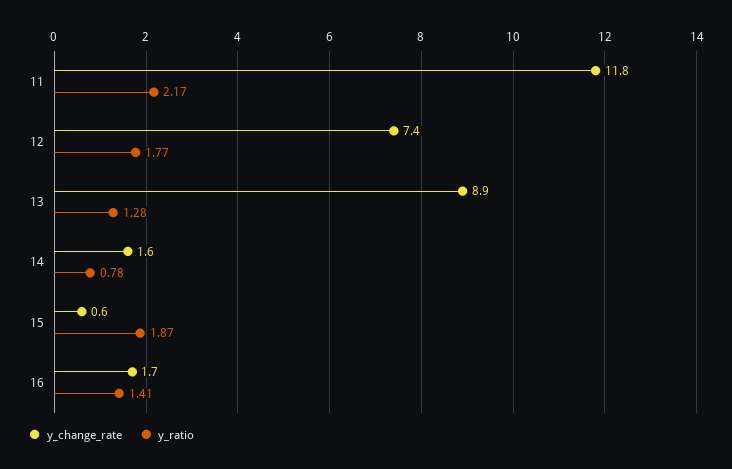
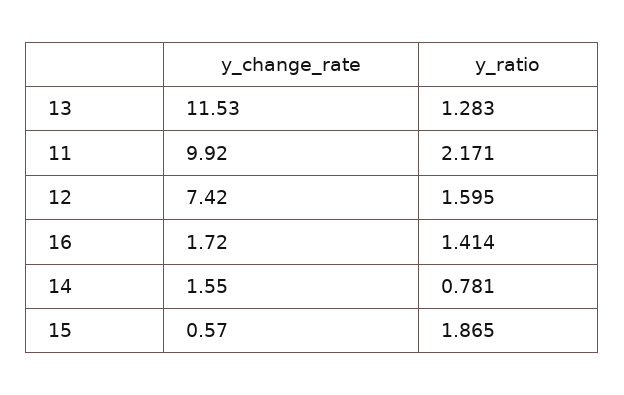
y_change_rate, 11: 11.8 -> 9.92
y_ratio, 12: 1.77 -> 1.595
y_change_rate, 13: 8.9 -> 11.53

